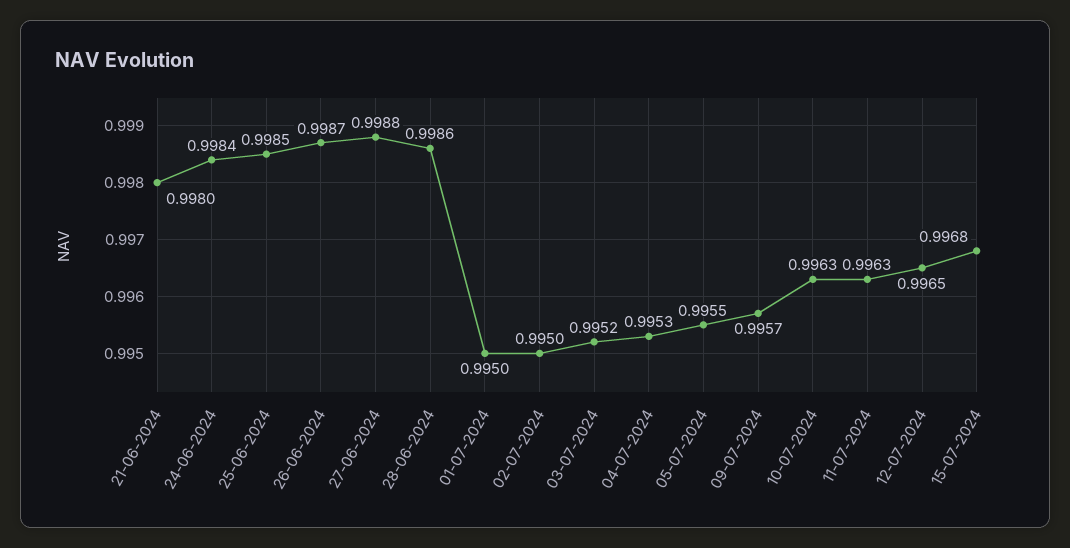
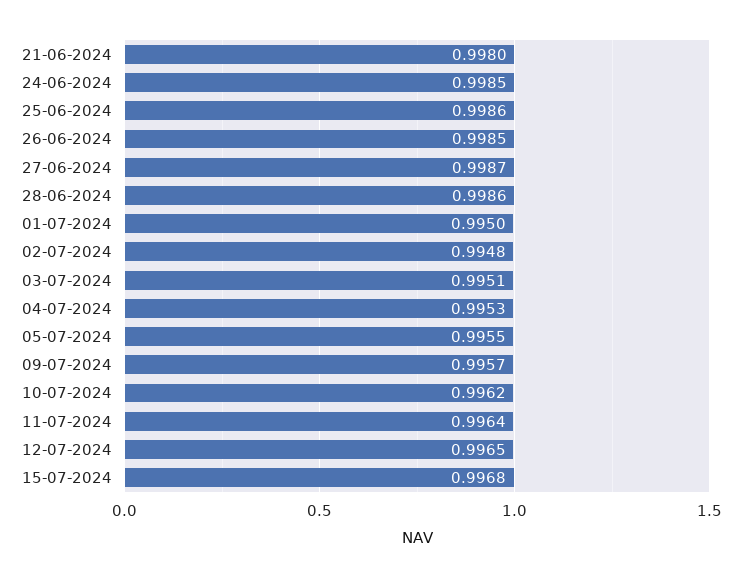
24-06-2024: 0.9984 -> 0.9985
25-06-2024: 0.9985 -> 0.9986
26-06-2024: 0.9987 -> 0.9985
27-06-2024: 0.9988 -> 0.9987
02-07-2024: 0.995 -> 0.9948
03-07-2024: 0.9952 -> 0.9951
10-07-2024: 0.9963 -> 0.9962
11-07-2024: 0.9963 -> 0.9964

